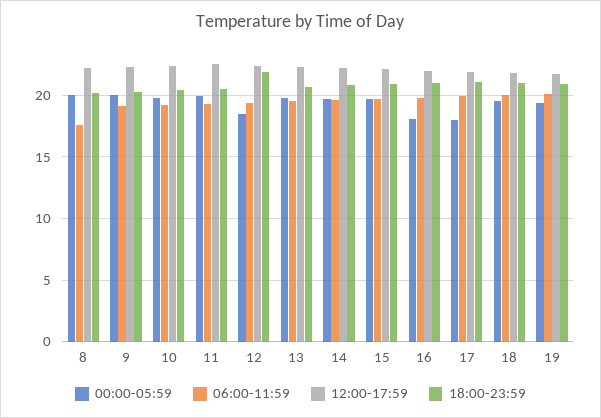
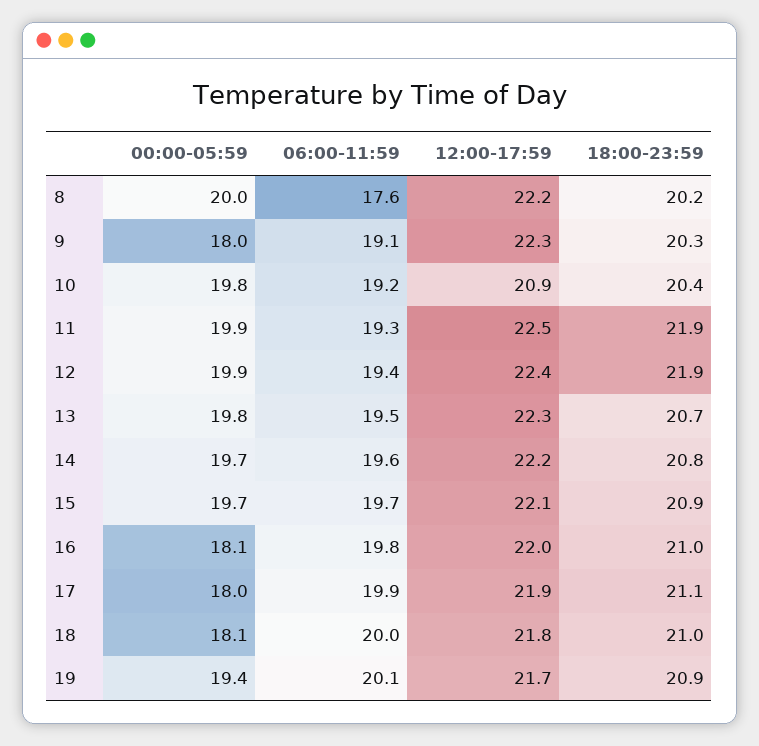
00:00-05:59, 9: 20 -> 18
12:00-17:59, 10: 22.5 -> 20.9
18:00-23:59, 11: 20.5 -> 21.9
00:00-05:59, 12: 18.5 -> 19.9
00:00-05:59, 18: 19.5 -> 18.1

